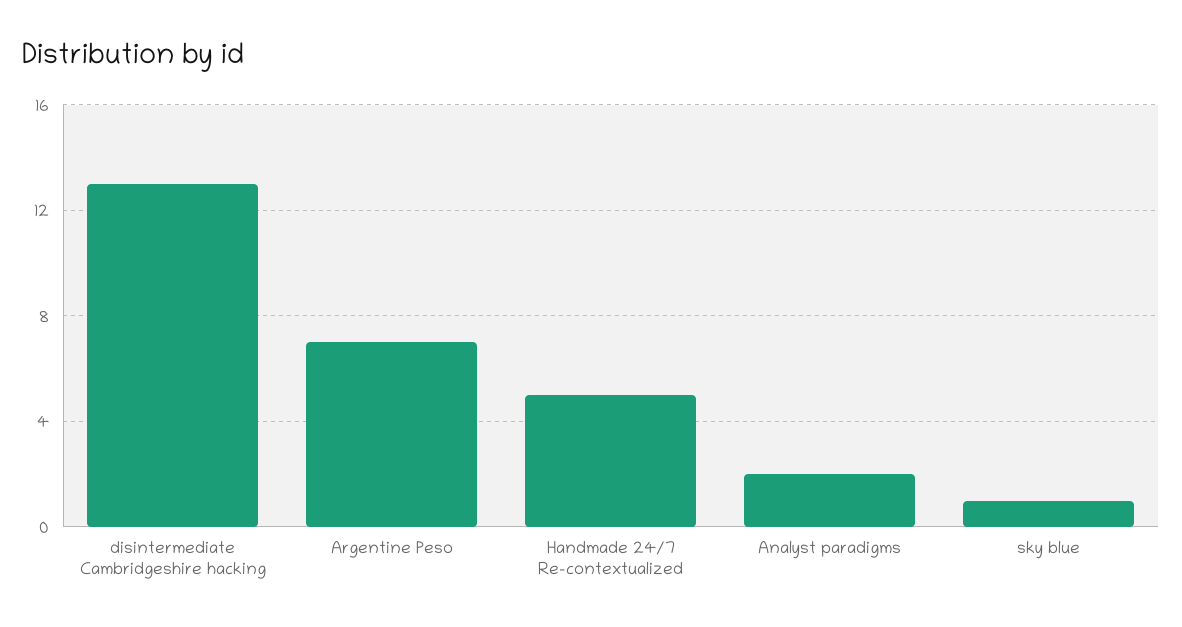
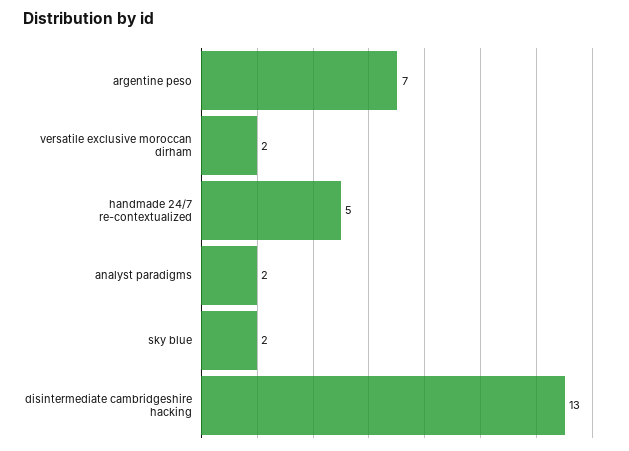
sky blue: 1 -> 2
versatile exclusive moroccan dirham: none -> 2

